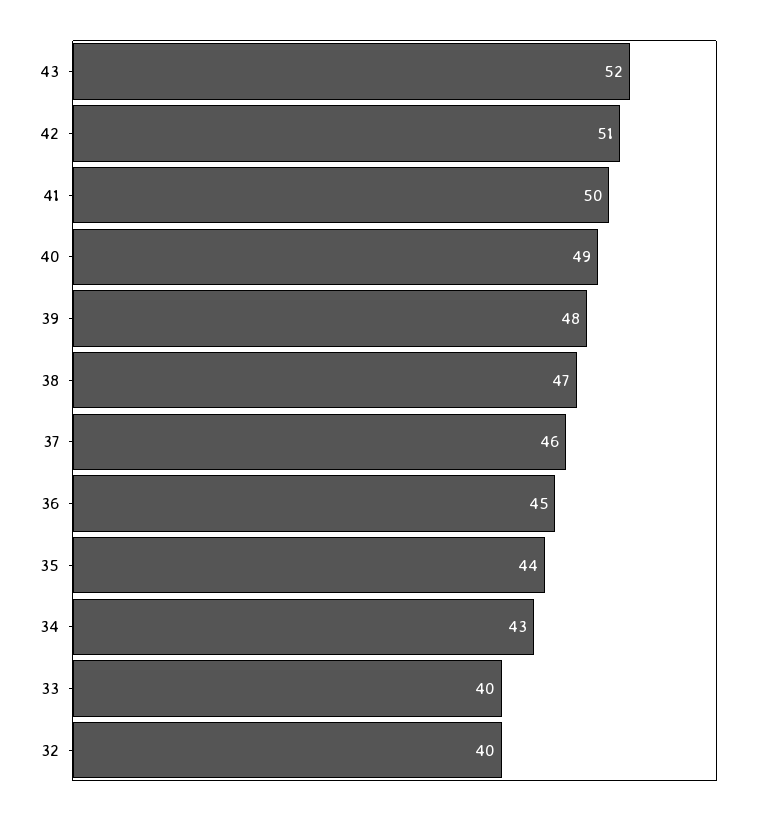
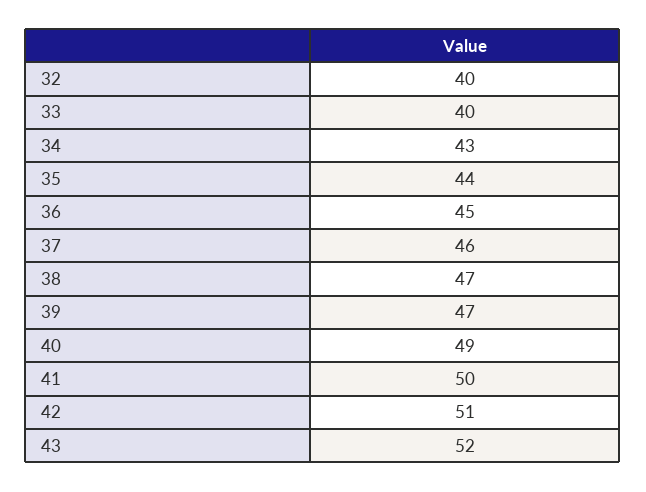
39: 48 -> 47

